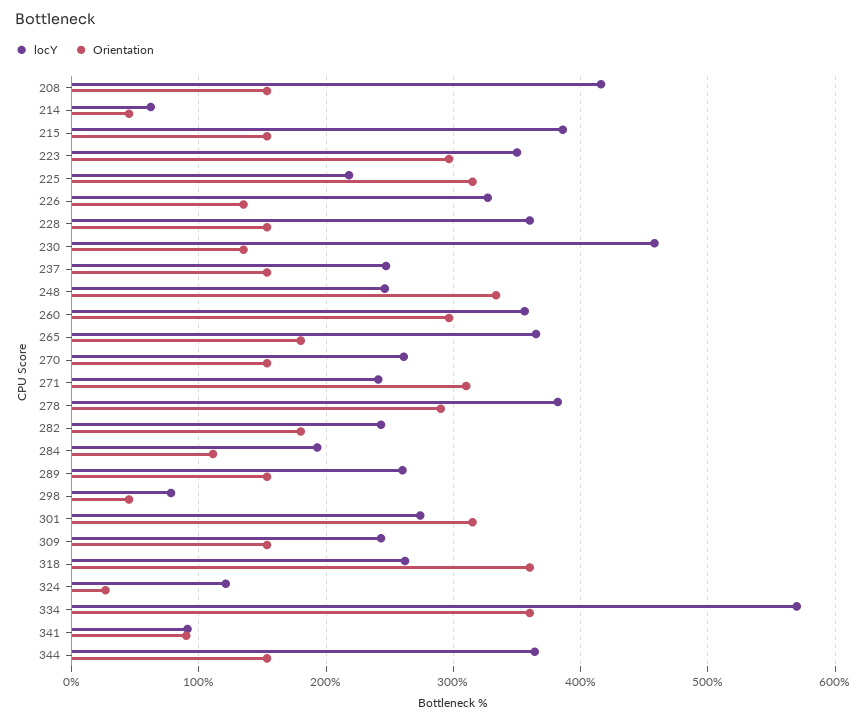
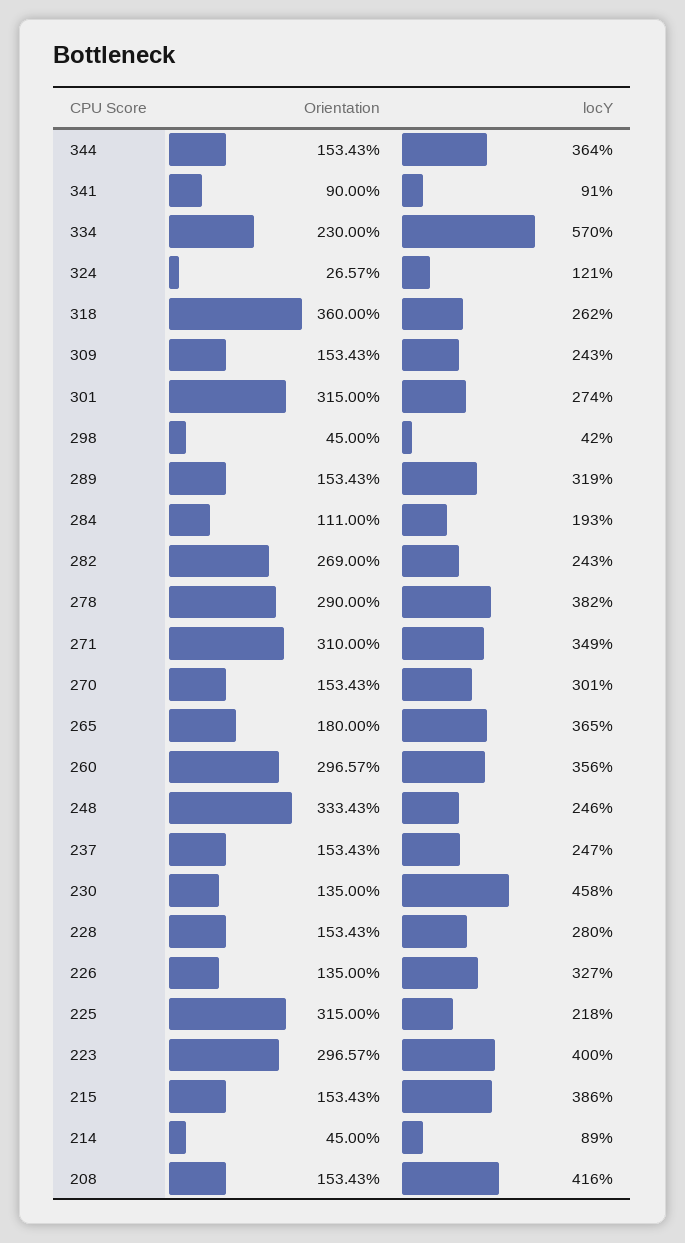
locY, 214: 60 -> 89
locY, 223: 350 -> 400
locY, 228: 360 -> 280
locY, 270: 260 -> 301
locY, 271: 240 -> 349
Orientation, 282: 180 -> 269
locY, 289: 260 -> 319
locY, 298: 80 -> 42
Orientation, 334: 360 -> 230

